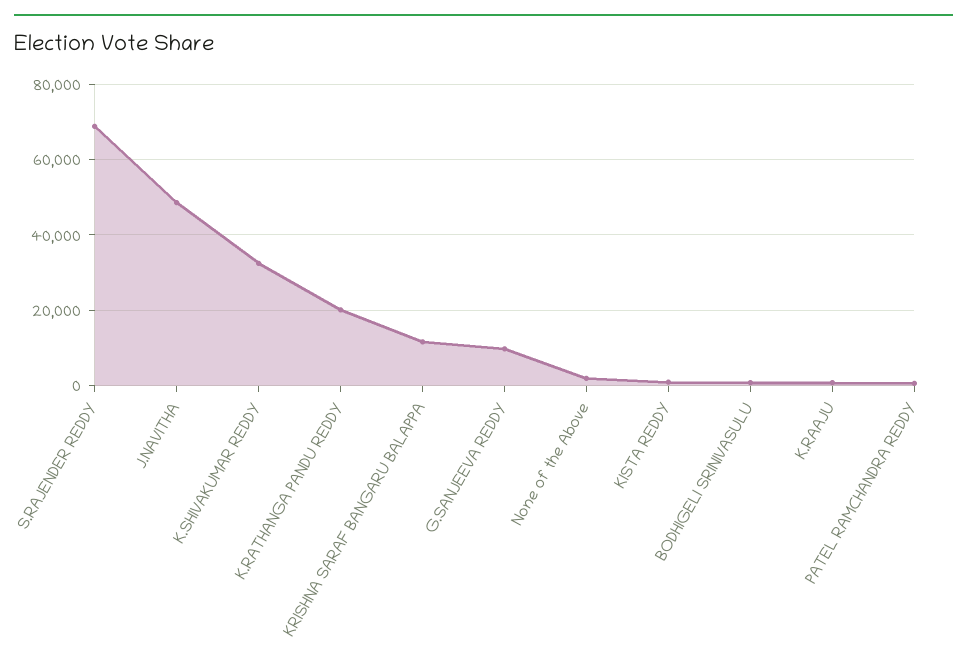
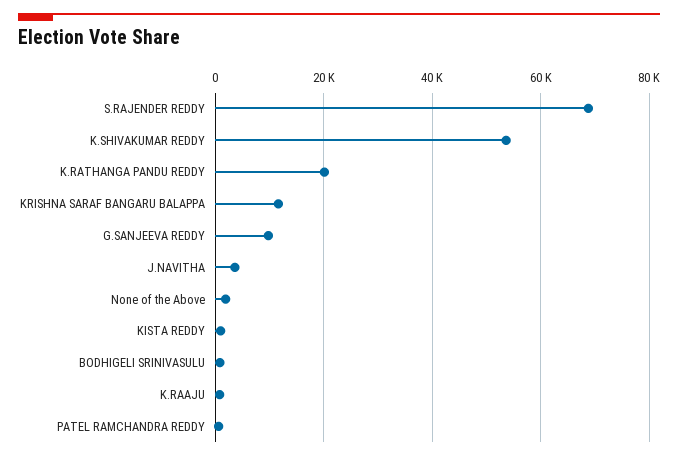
J.NAVITHA: 48000 -> 4000
K.SHIVAKUMAR REDDY: 32000 -> 54000

